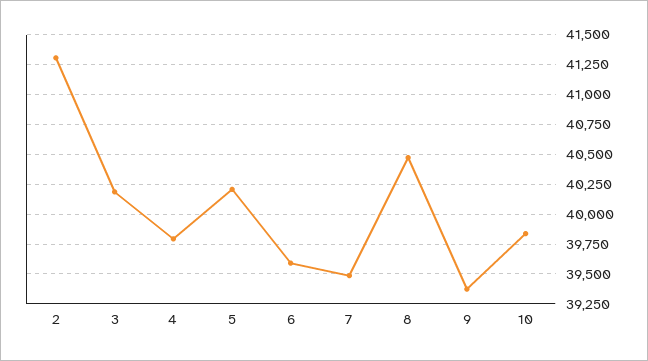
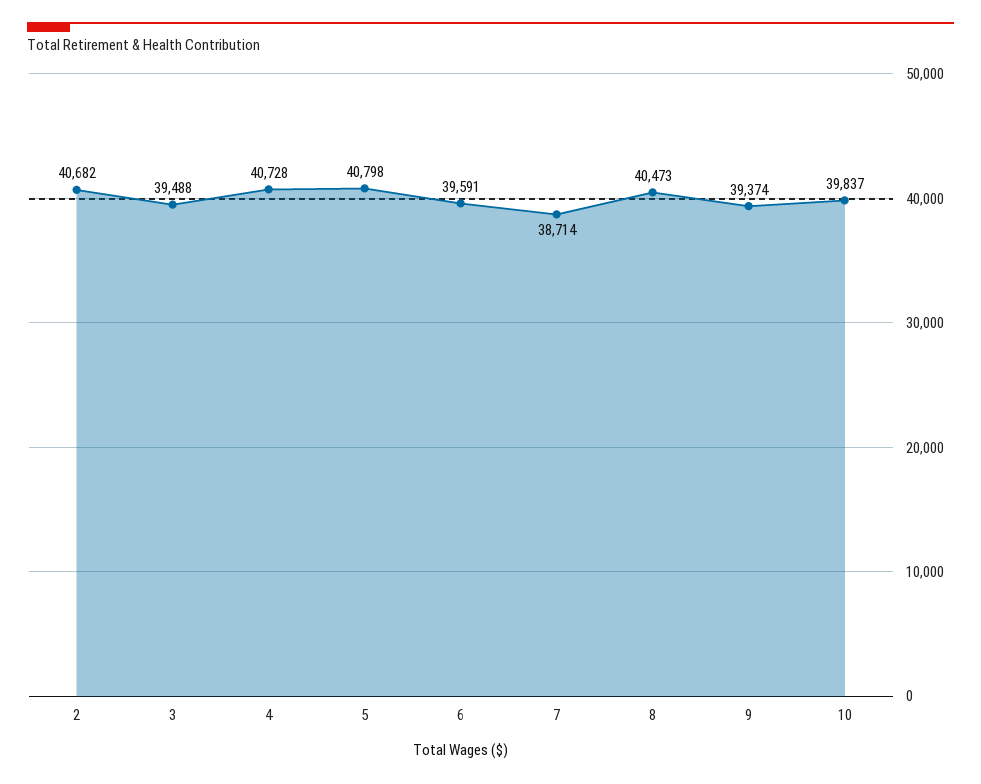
2: 41250 -> 40682
3: 40250 -> 39488
4: 39750 -> 40728
5: 40250 -> 40798
7: 39500 -> 38714

